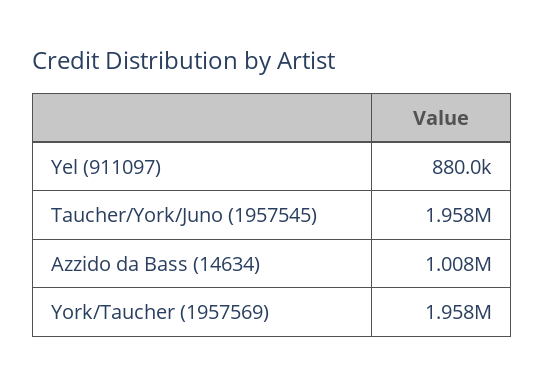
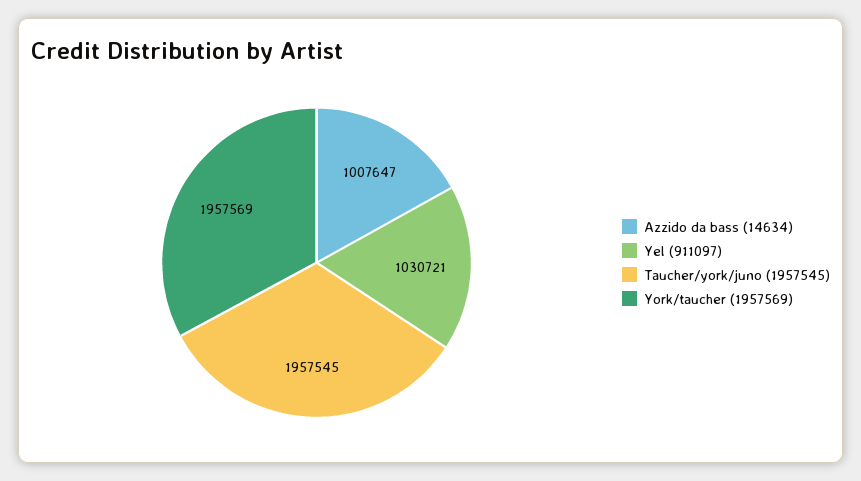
Yel (911097): 880000 -> 1030721

